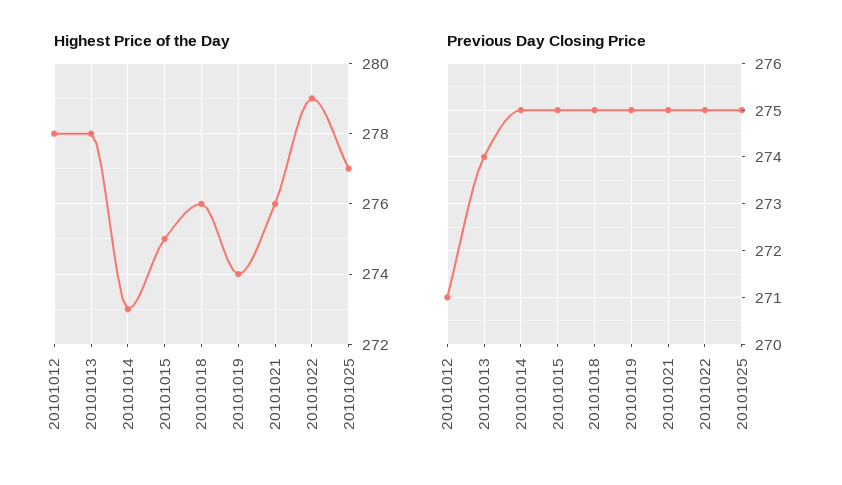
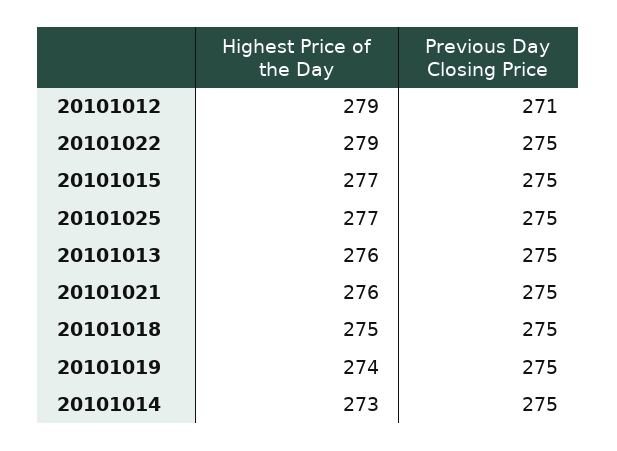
Highest Price of the Day, 20101012: 278 -> 279
Highest Price of the Day, 20101013: 278 -> 276
Highest Price of the Day, 20101015: 275 -> 277
Highest Price of the Day, 20101018: 276 -> 275
Previous Day Closing Price, 20101013: 274 -> 275

